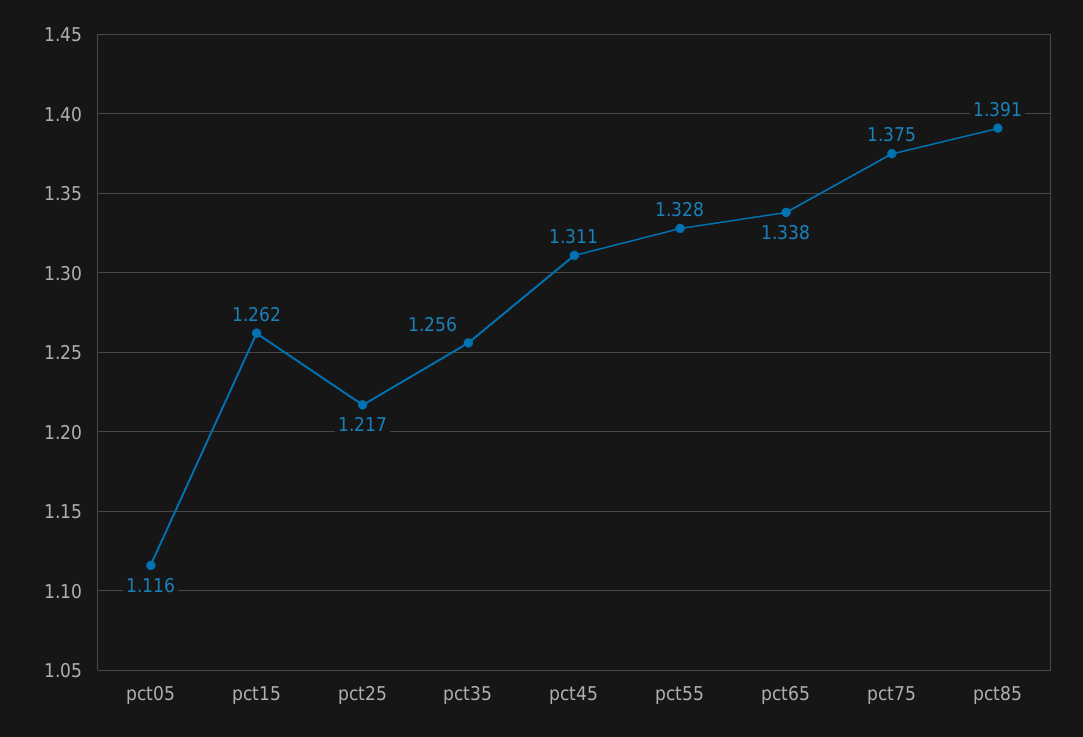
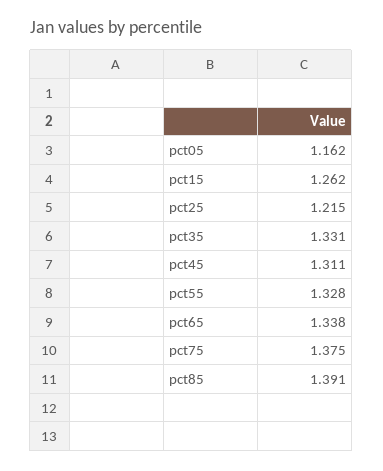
pct05: 1.116 -> 1.162
pct25: 1.217 -> 1.215
pct35: 1.256 -> 1.331

